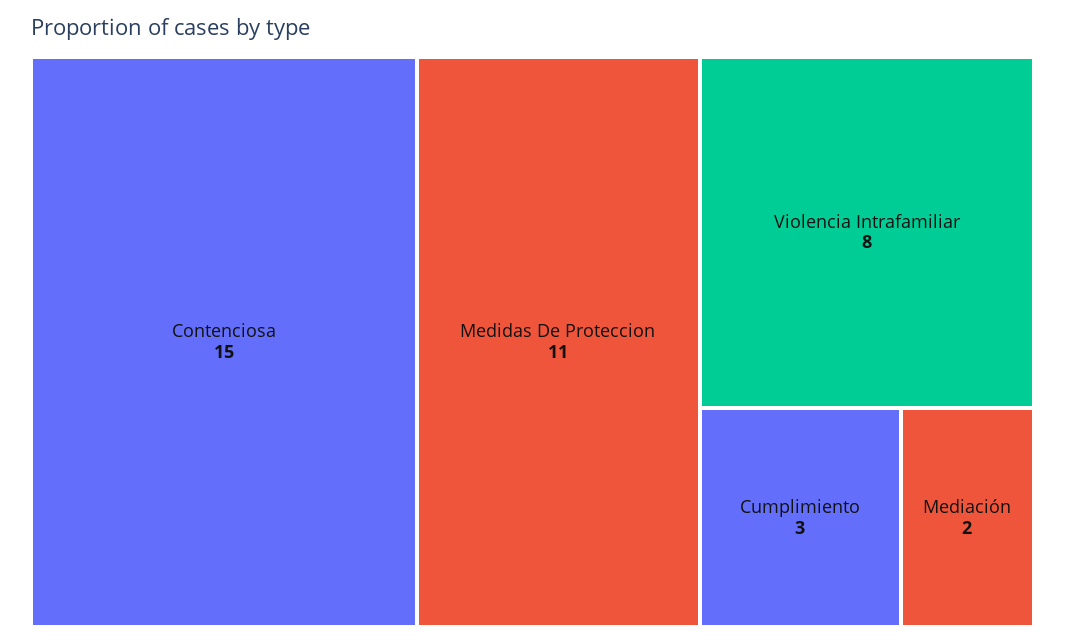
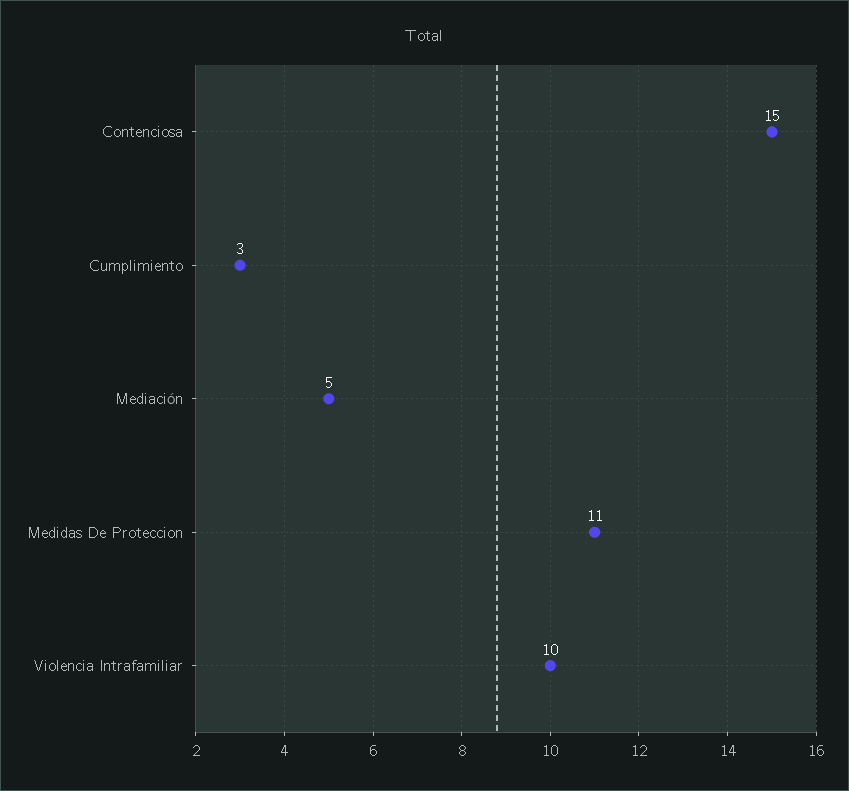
Violencia Intrafamiliar: 8 -> 10
Mediación: 2 -> 5

